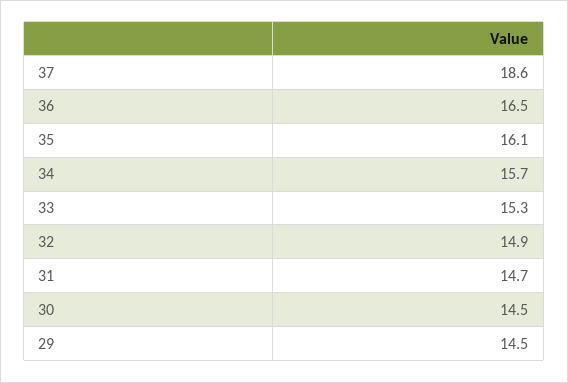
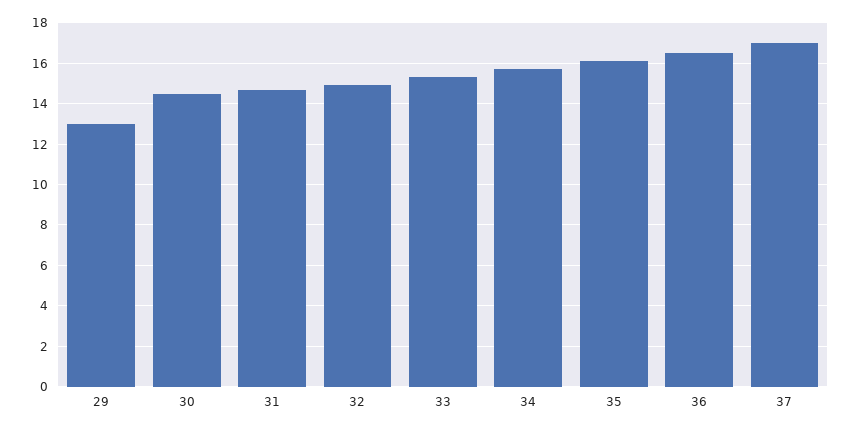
37: 18.6 -> 17
29: 14.5 -> 13

